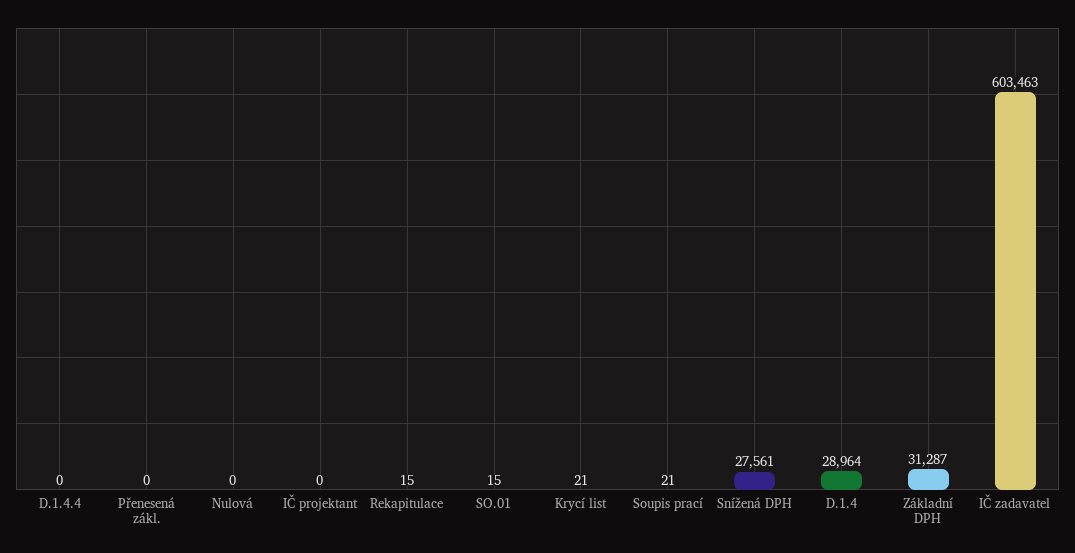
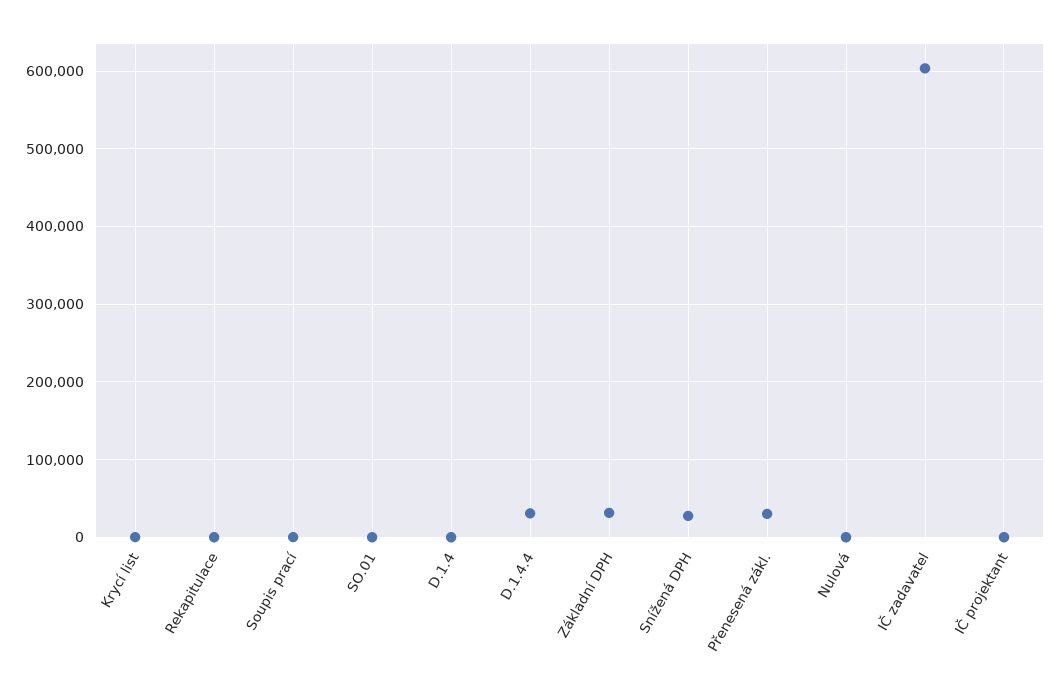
D.1.4.4: 0 -> 30000
Přenesená zákl.: 0 -> 30000
D.1.4: 28964 -> 0

